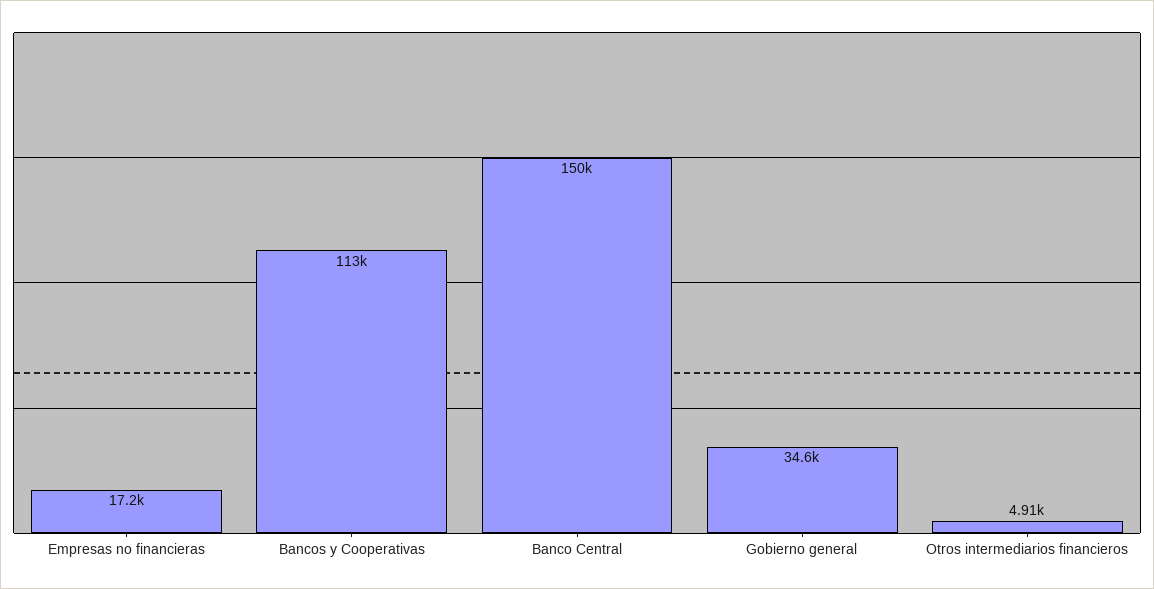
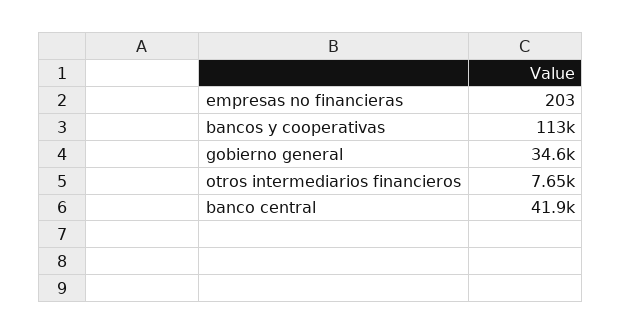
Empresas no financieras: 17200 -> 203
Banco Central: 150000 -> 41900
Otros intermediarios financieros: 4910 -> 7650

